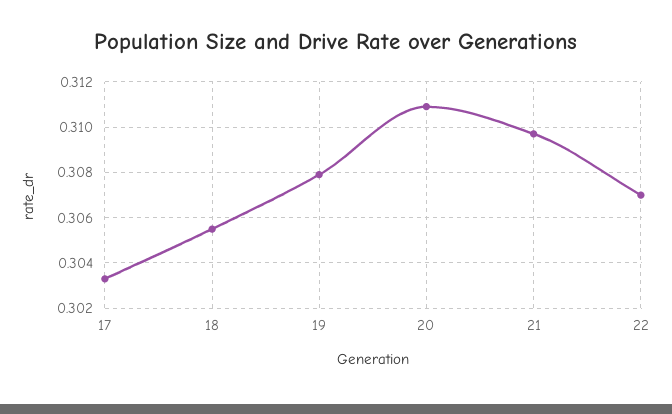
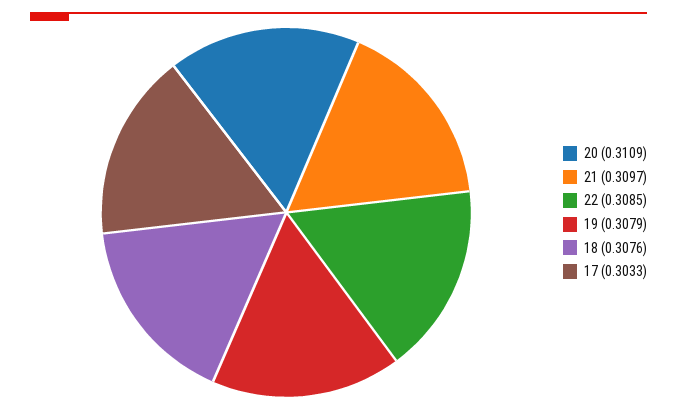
18: 0.3055 -> 0.3076
22: 0.307 -> 0.3085

